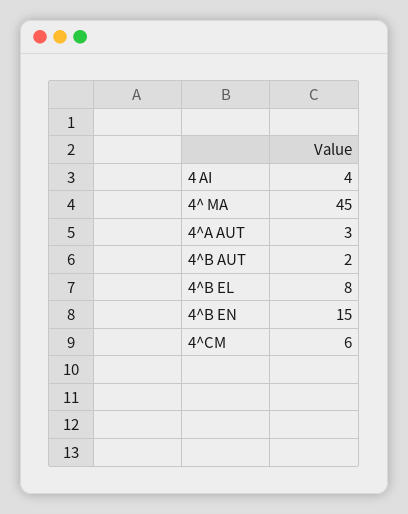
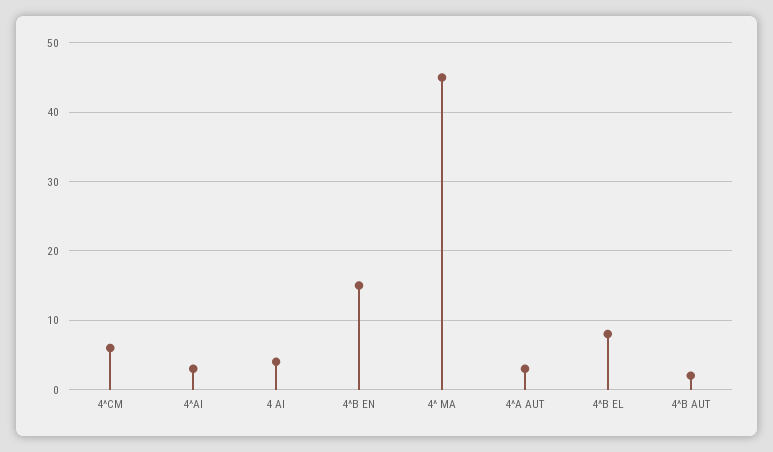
4^AI: none -> 3

